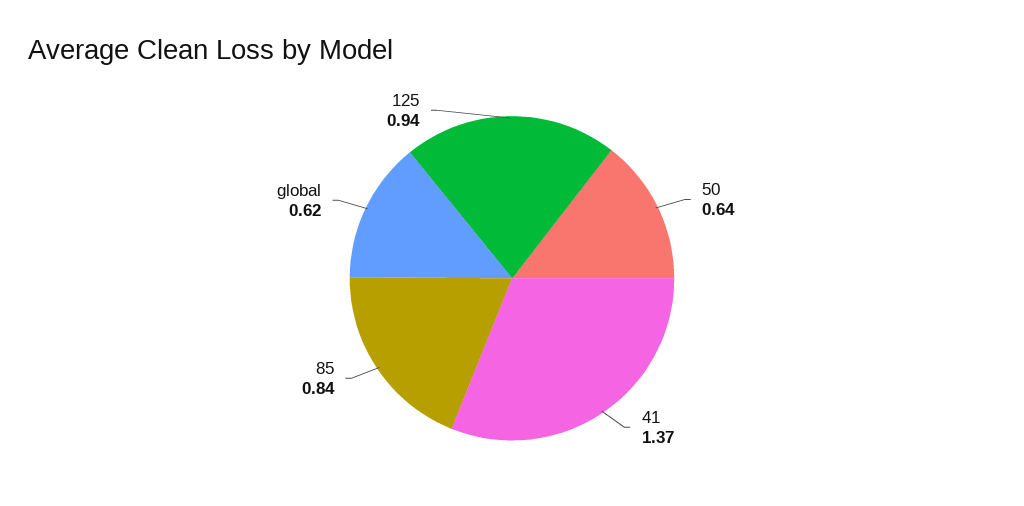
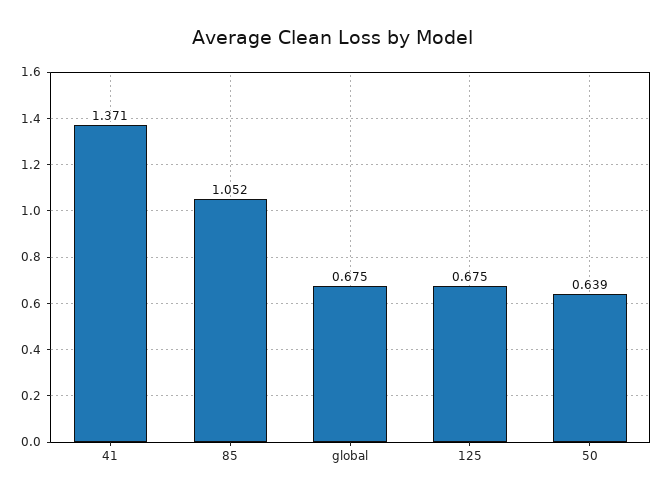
85: 0.84 -> 1.052
global: 0.62 -> 0.675
125: 0.94 -> 0.675

